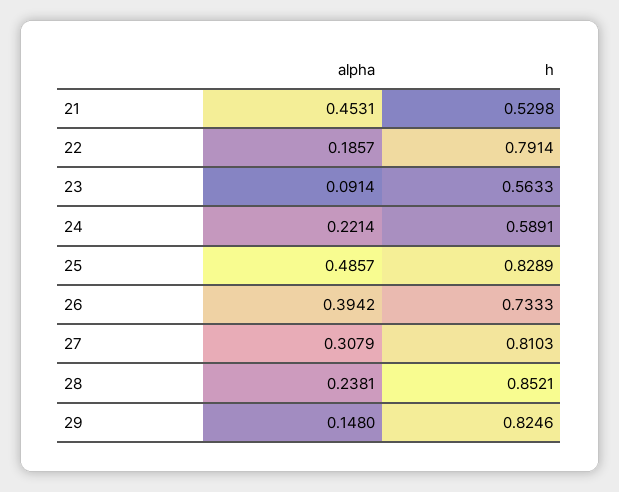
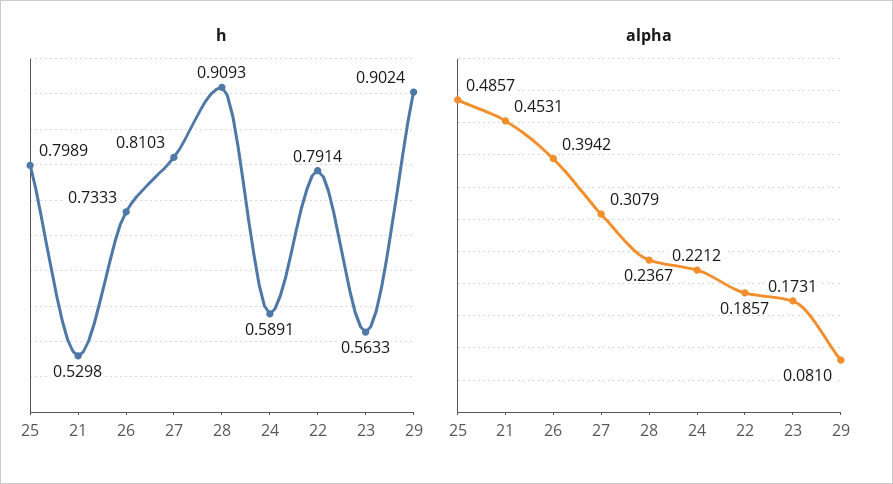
alpha, 23: 0.0914 -> 0.1731
alpha, 24: 0.2214 -> 0.2212
h, 25: 0.8289 -> 0.7989
alpha, 28: 0.2381 -> 0.2367
h, 28: 0.8521 -> 0.9093
alpha, 29: 0.148 -> 0.081
h, 29: 0.8246 -> 0.9024

